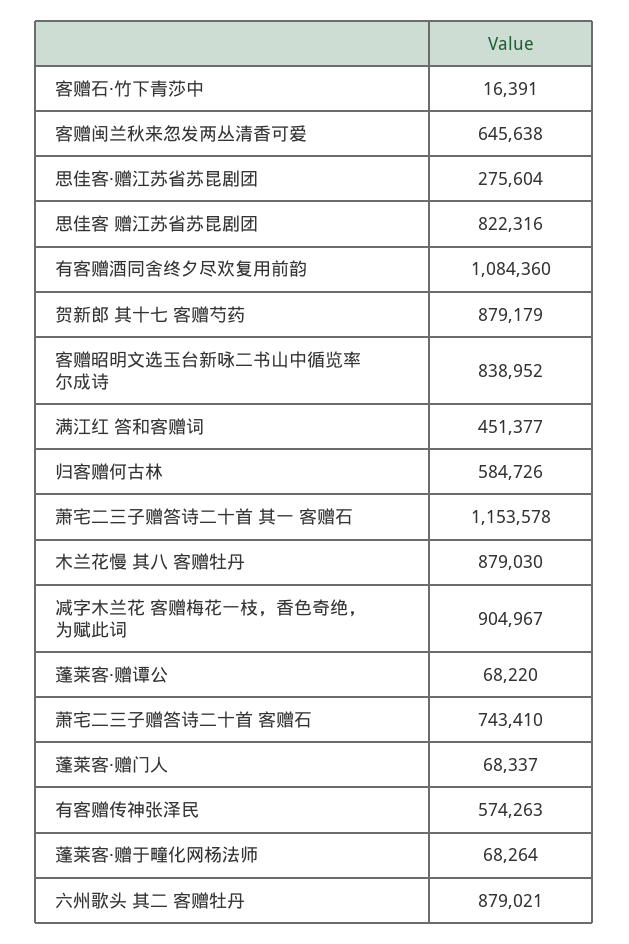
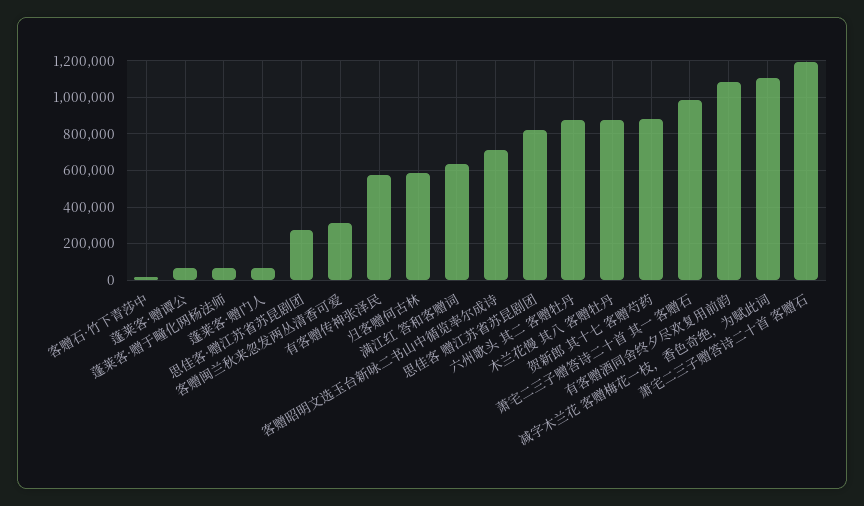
客赠闽兰秋来忽发两丛清香可爱: 645638 -> 300000
客赠昭明文选玉台新咏二书山中循览率尔成诗: 838952 -> 700000
满江红 答和客赠词: 451377 -> 650000
萧宅二三子赠答诗二十首 其一 客赠石: 1153578 -> 1000000
减字木兰花 客赠梅花一枝，香色奇绝，为赋此词: 904967 -> 1100000
萧宅二三子赠答诗二十首 客赠石: 743410 -> 1200000

